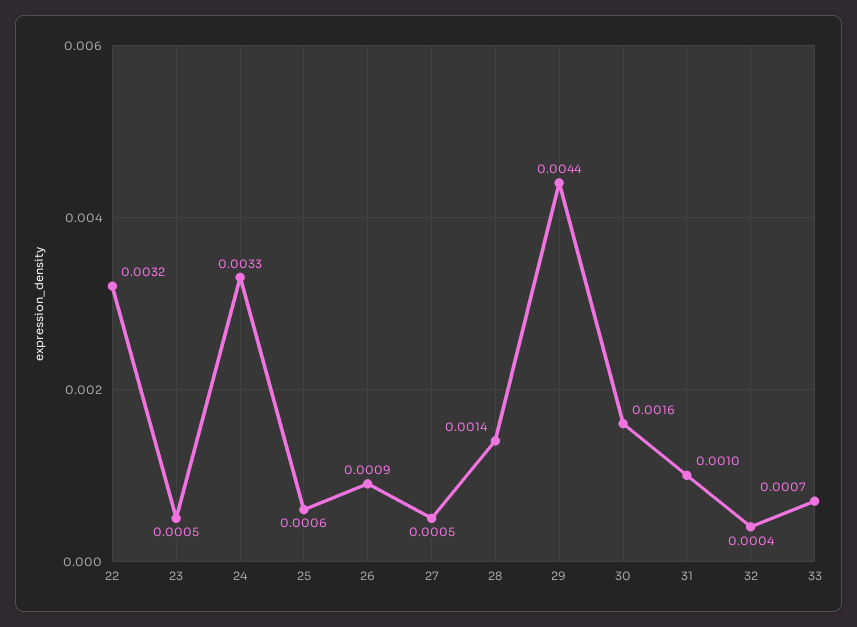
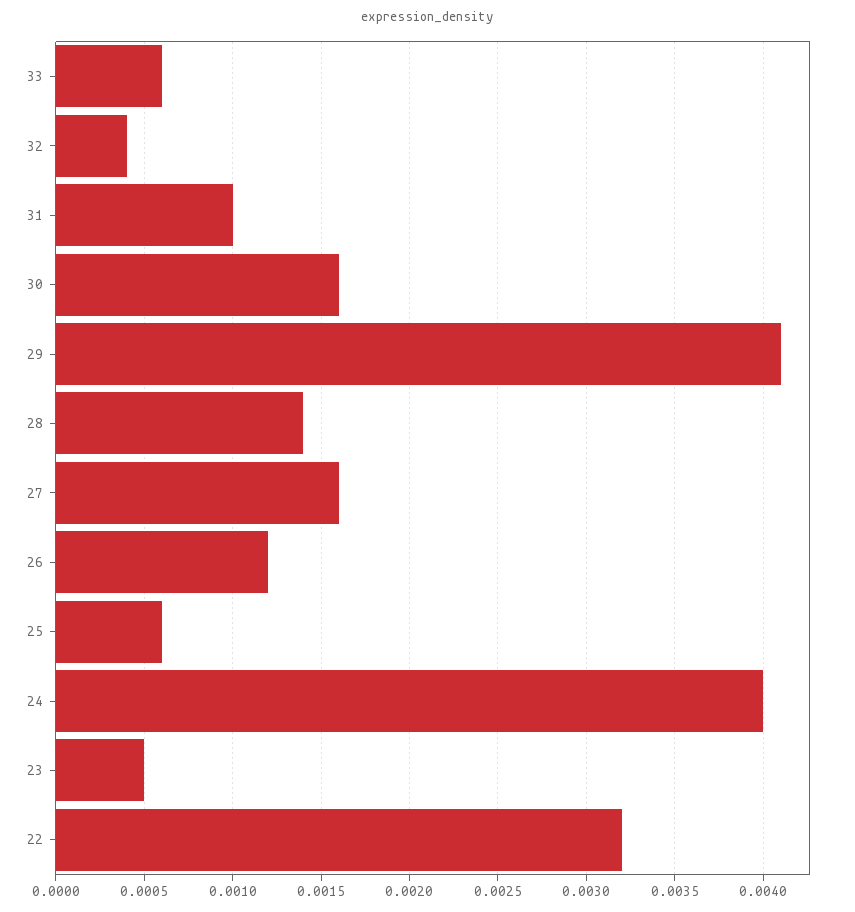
24: 0.0033 -> 0.004
26: 0.0009 -> 0.0012
27: 0.0005 -> 0.0016
29: 0.0044 -> 0.0041
33: 0.0007 -> 0.0006

